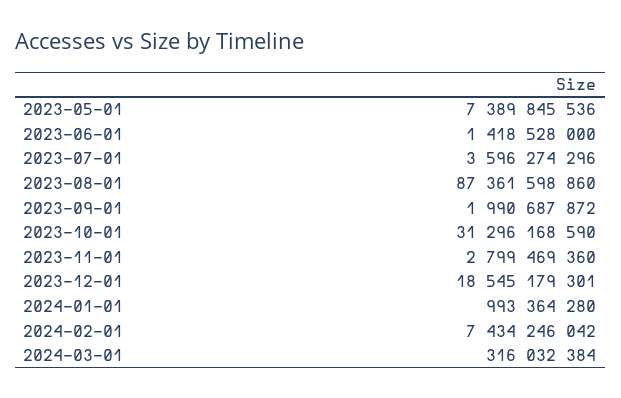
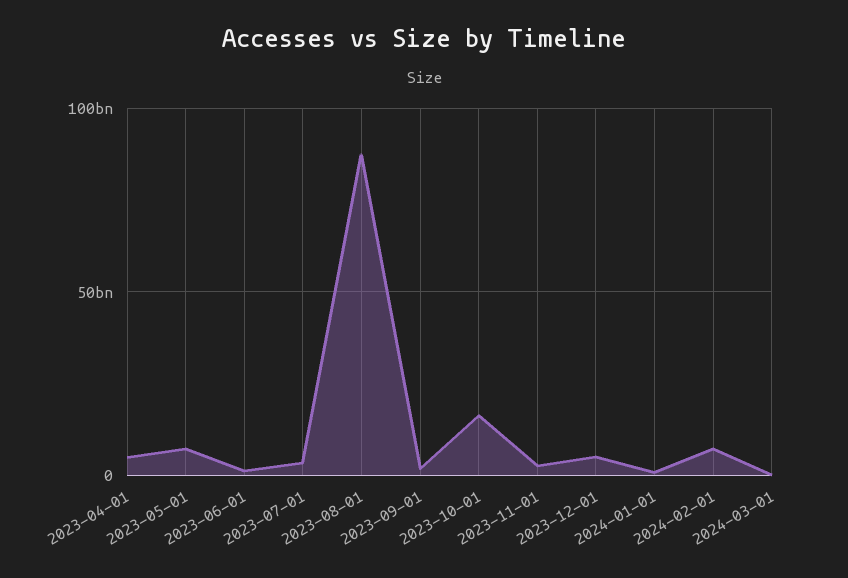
2023-10-01: 31296168590 -> 15000000000
2023-12-01: 18545179301 -> 5000000000
2023-04-01: none -> 5000000000

